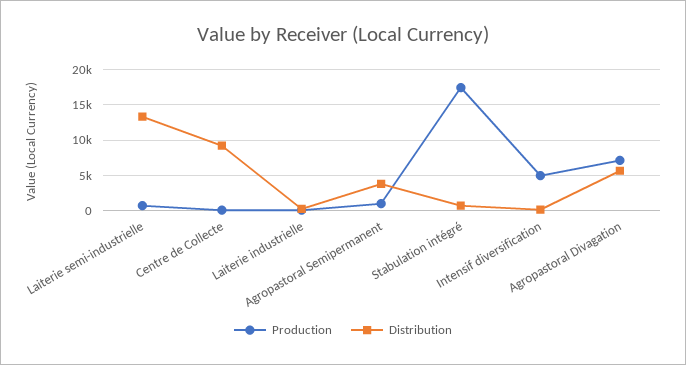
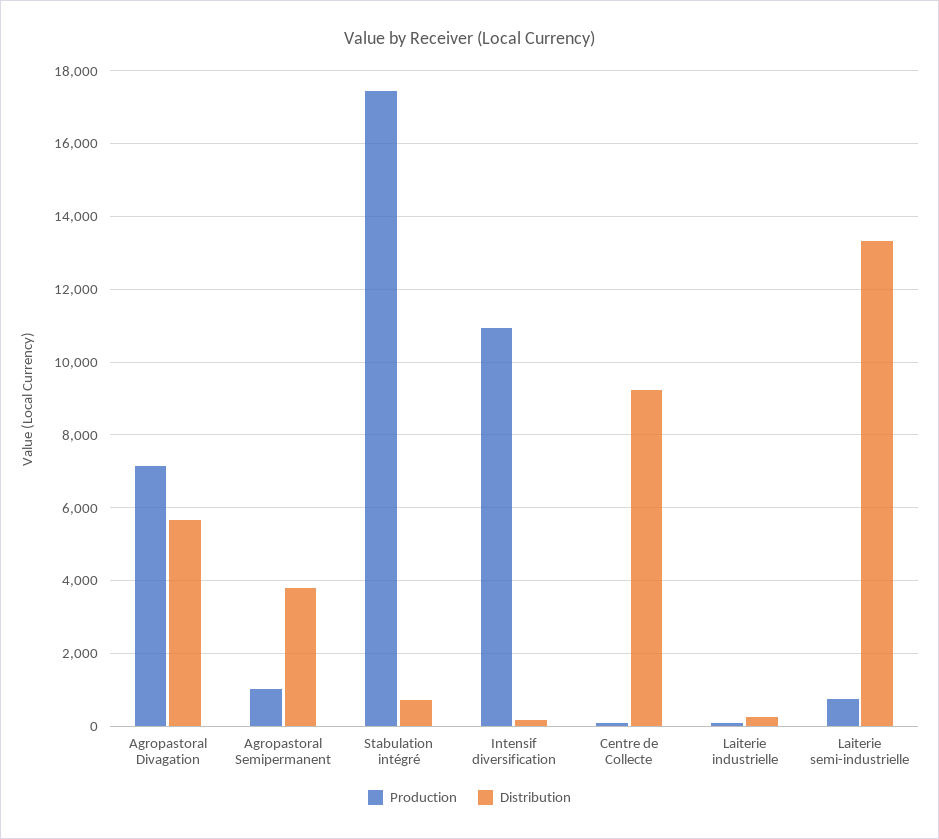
Production, Intensif diversification: 5000 -> 11000

